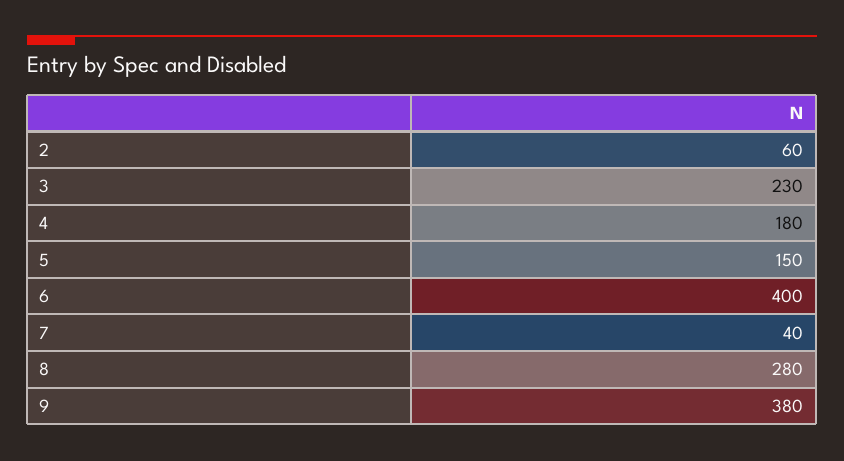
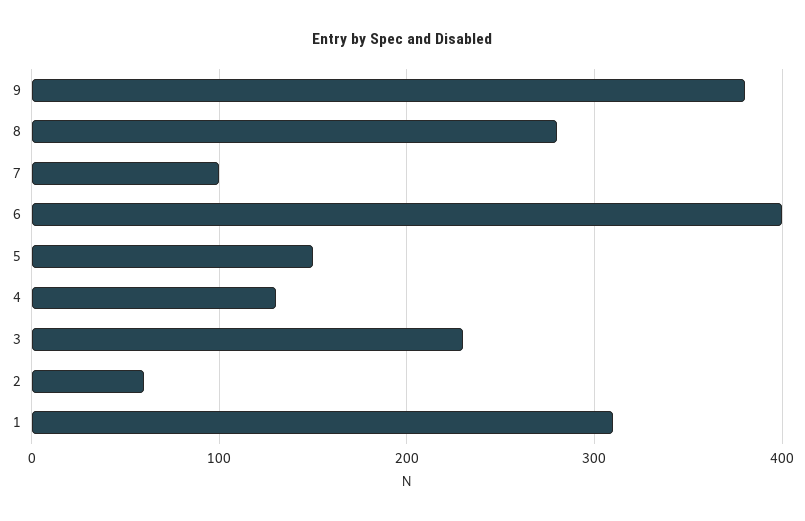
4: 180 -> 130
7: 40 -> 100
1: none -> 310

